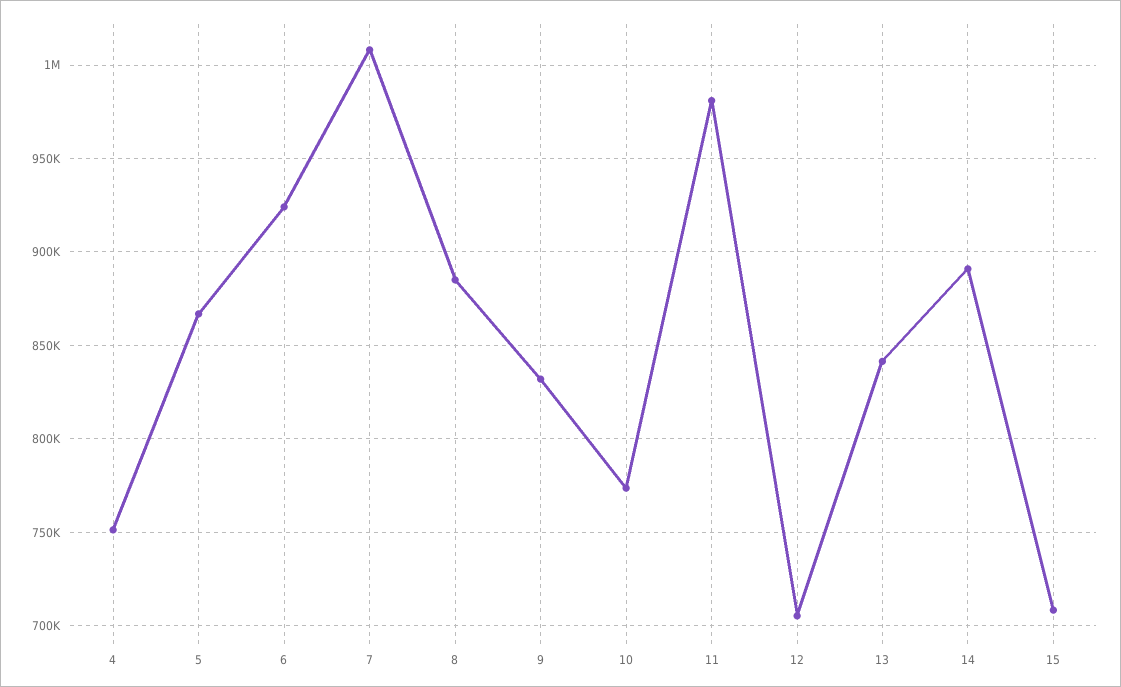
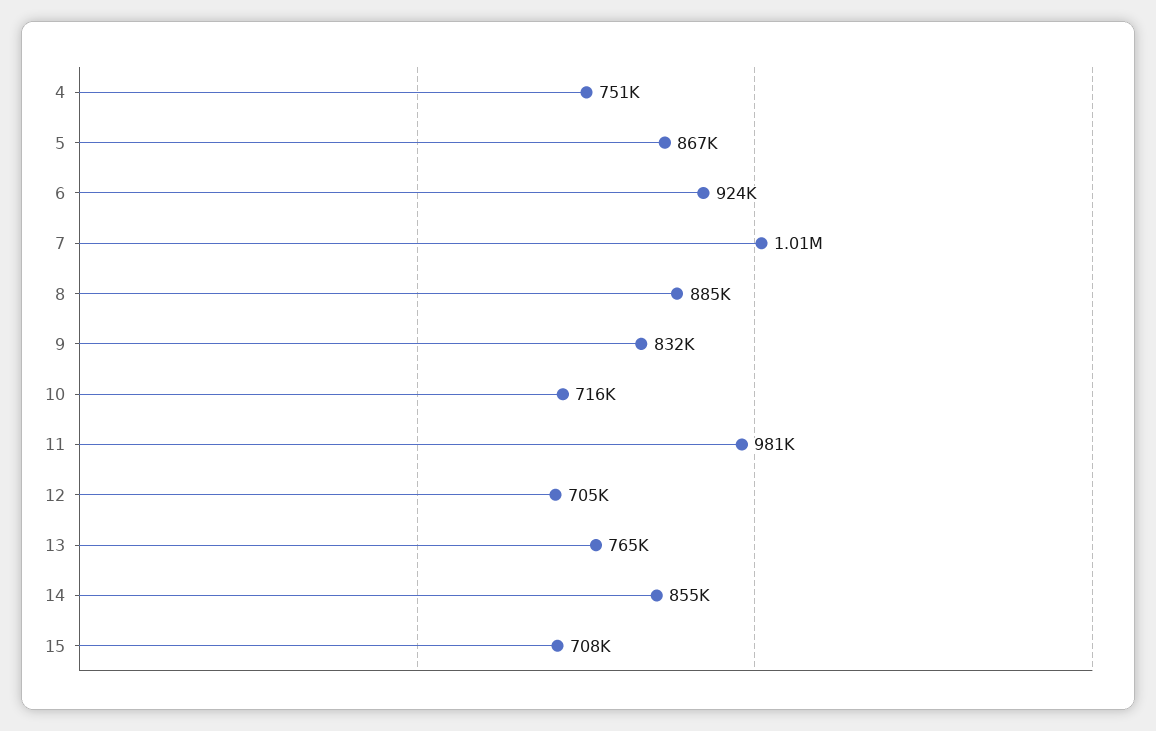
10: 775000 -> 716000
13: 840000 -> 765000
14: 890000 -> 855000

